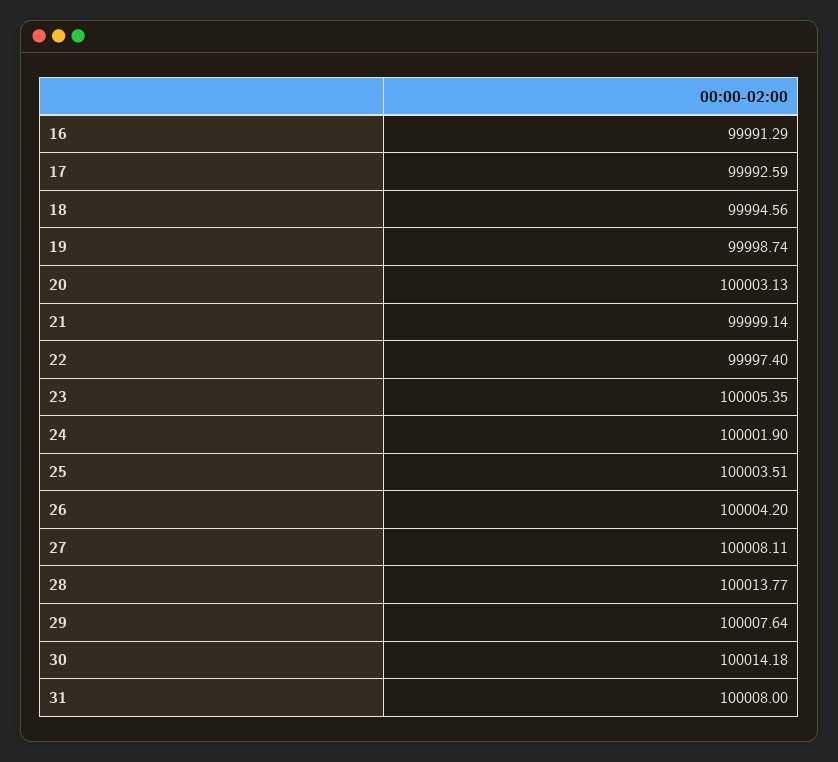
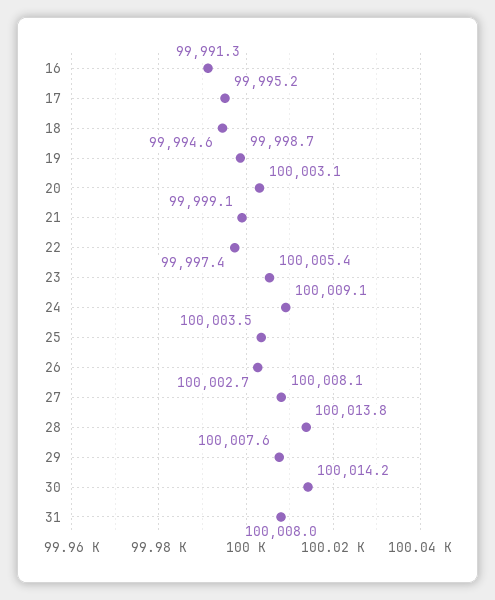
17: 99992.59 -> 99995.2
24: 100001.9 -> 100009.1
26: 100004.2 -> 100002.7

